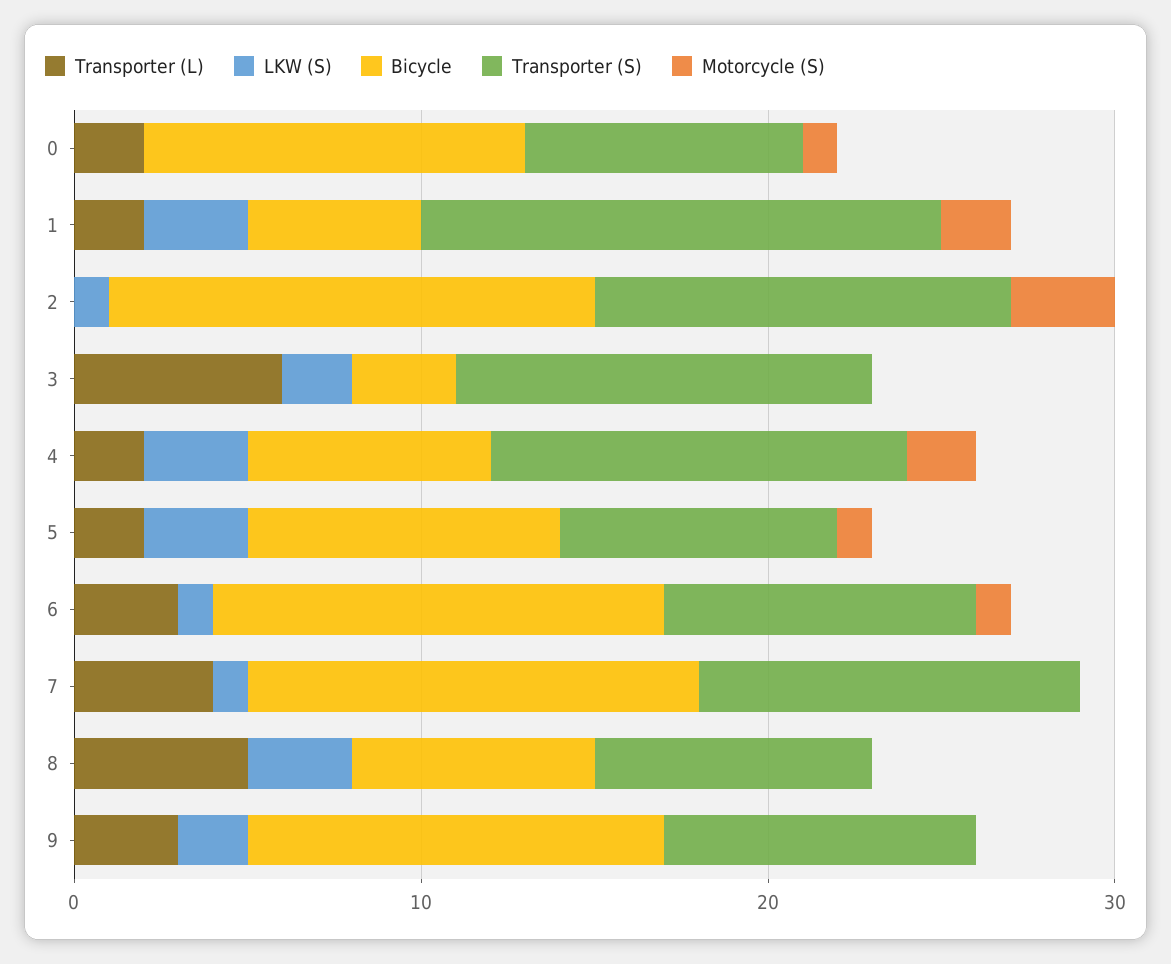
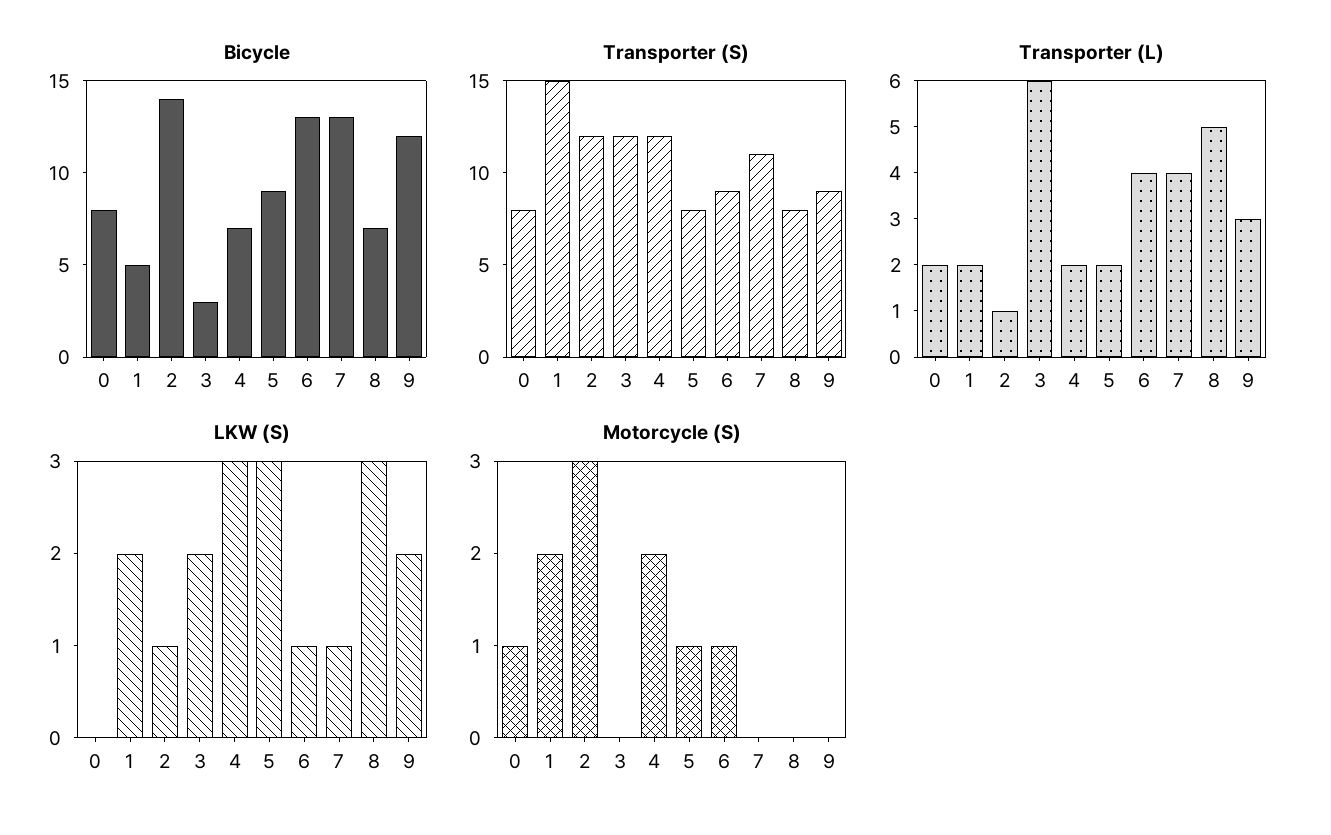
Bicycle, 0: 11 -> 8
LKW (S), 1: 3 -> 2
Transporter (L), 2: 0 -> 1
Transporter (L), 6: 3 -> 4

